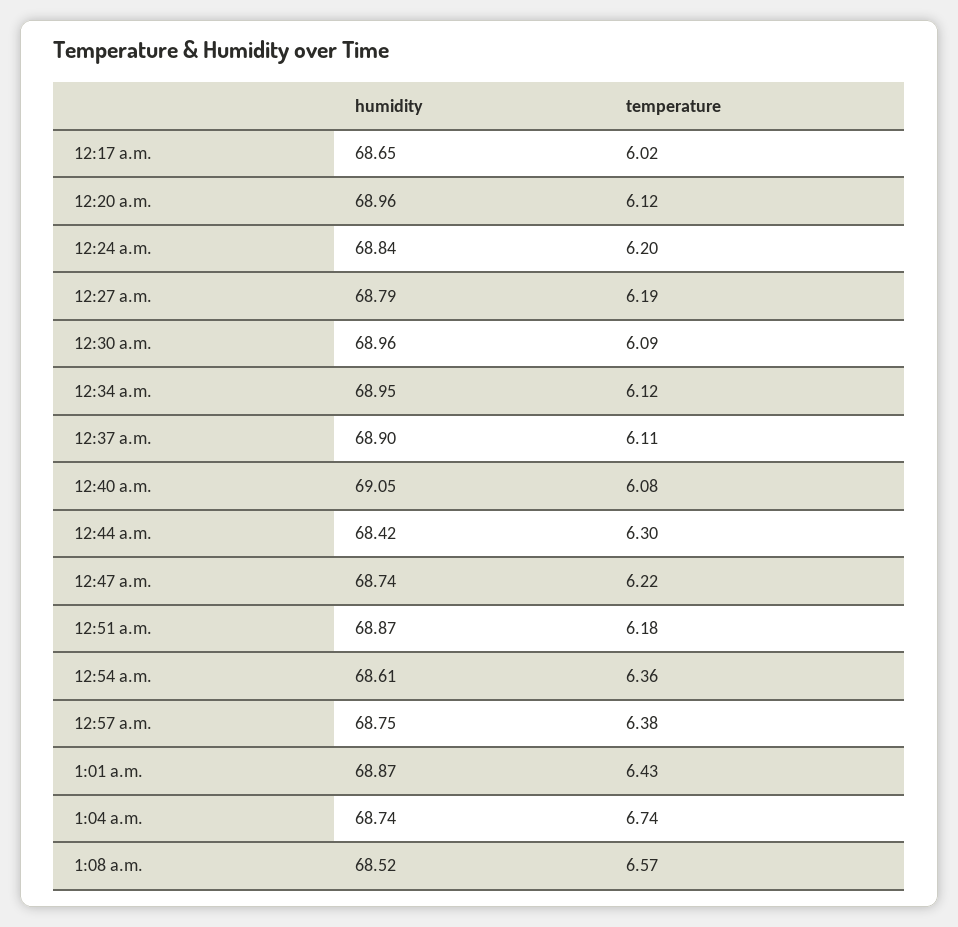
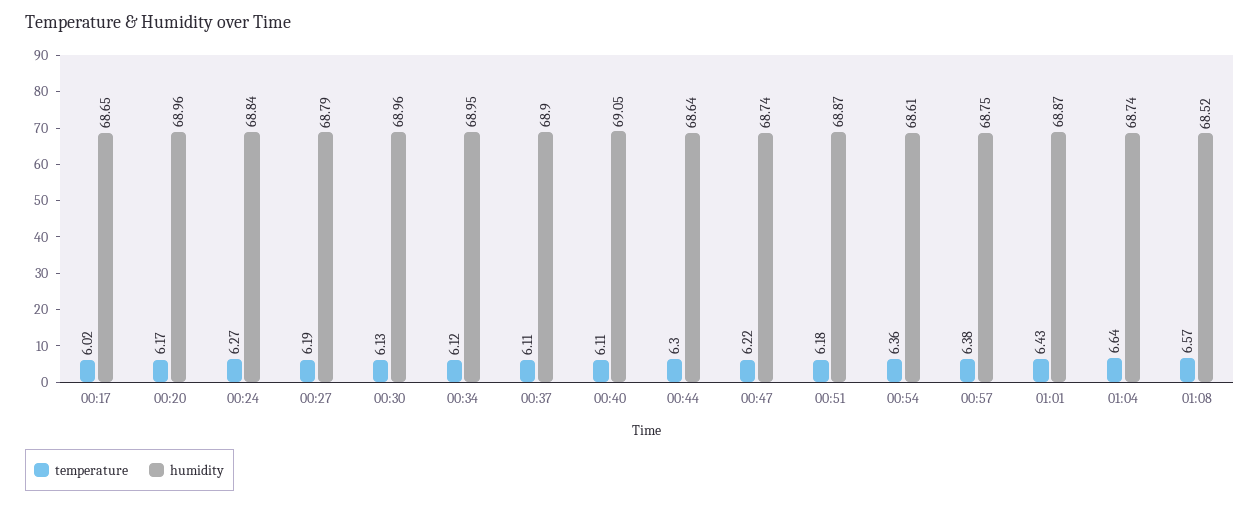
temperature, 12:20 a.m.: 6.12 -> 6.17
temperature, 12:24 a.m.: 6.2 -> 6.27
temperature, 12:30 a.m.: 6.09 -> 6.13
temperature, 12:40 a.m.: 6.08 -> 6.11
humidity, 12:44 a.m.: 68.42 -> 68.64
temperature, 1:04 a.m.: 6.74 -> 6.64

